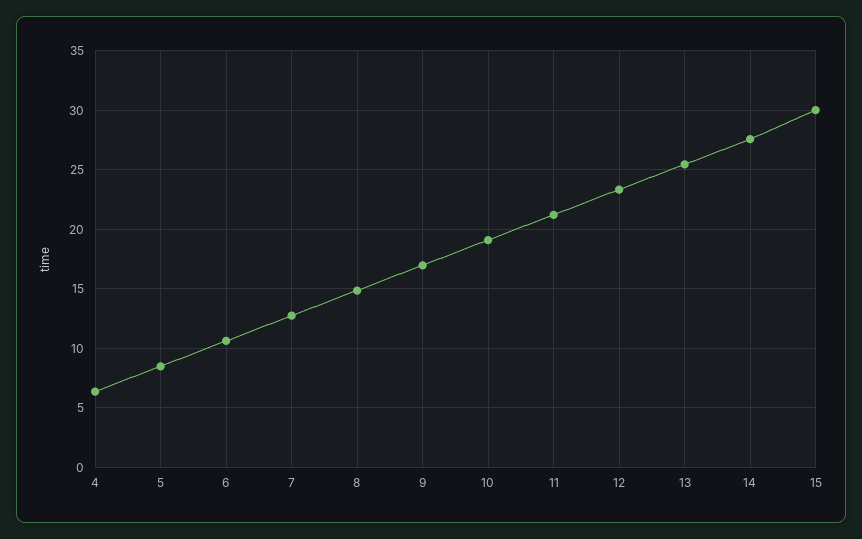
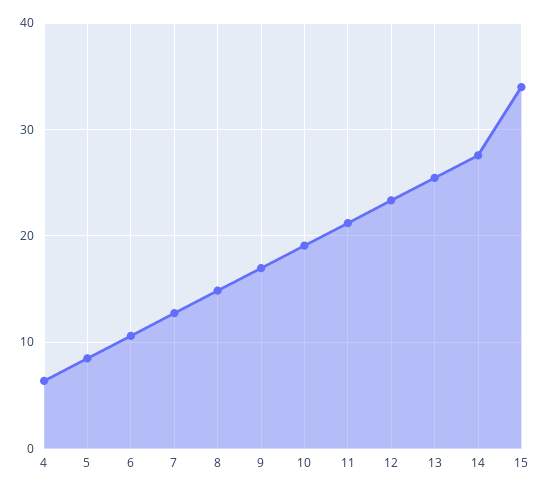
15: 30 -> 34

